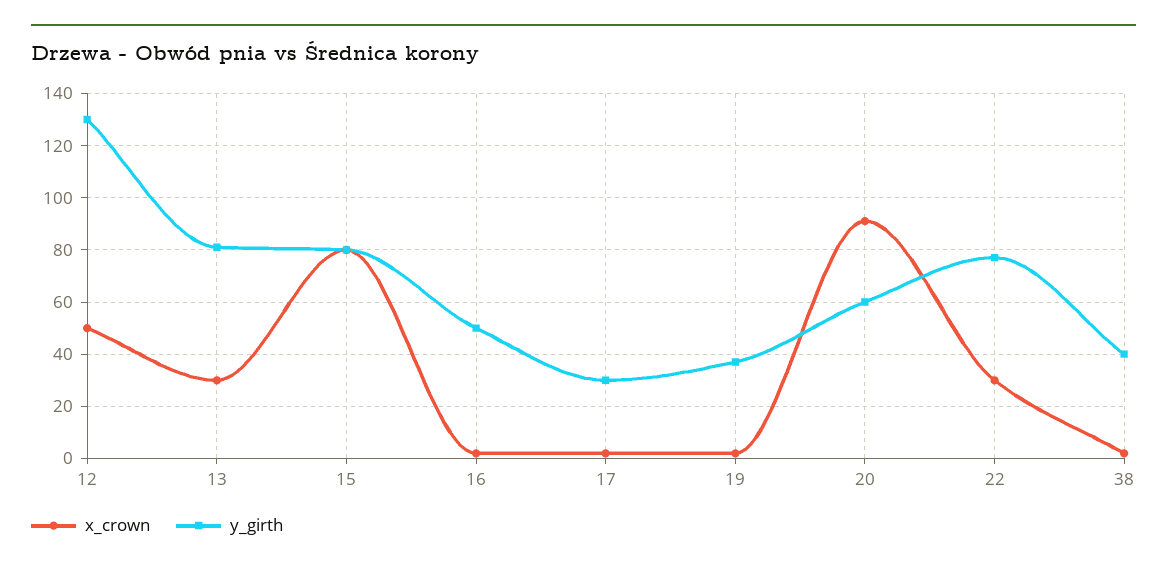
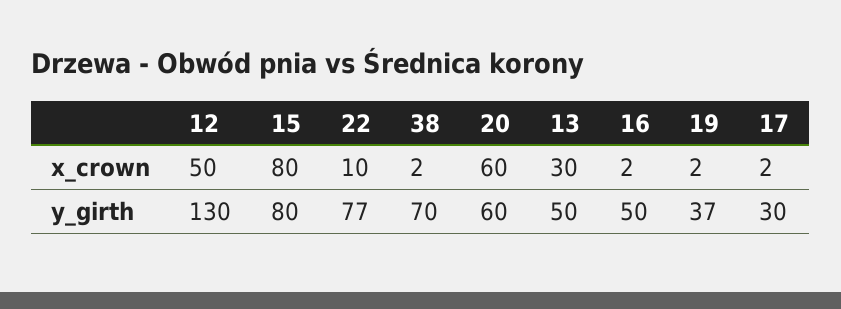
y_girth, 13: 80 -> 50
x_crown, 20: 90 -> 60
x_crown, 22: 30 -> 10
y_girth, 38: 40 -> 70

